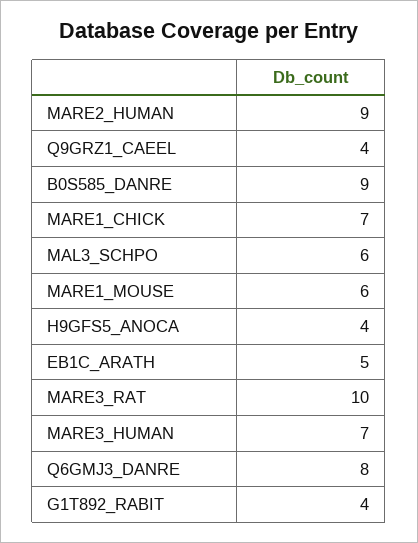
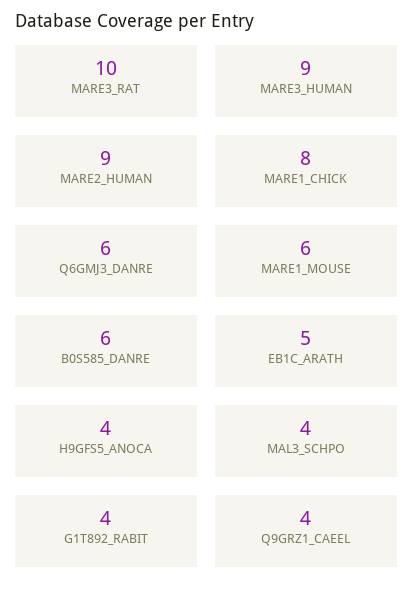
B0S585_DANRE: 9 -> 6
MARE1_CHICK: 7 -> 8
MAL3_SCHPO: 6 -> 4
MARE3_HUMAN: 7 -> 9
Q6GMJ3_DANRE: 8 -> 6

